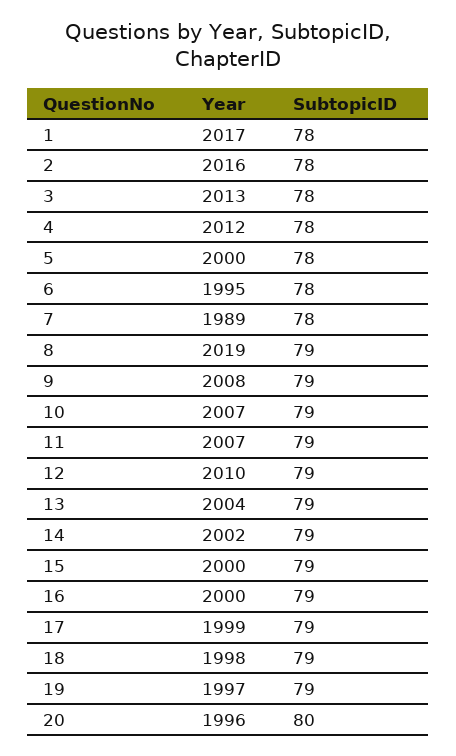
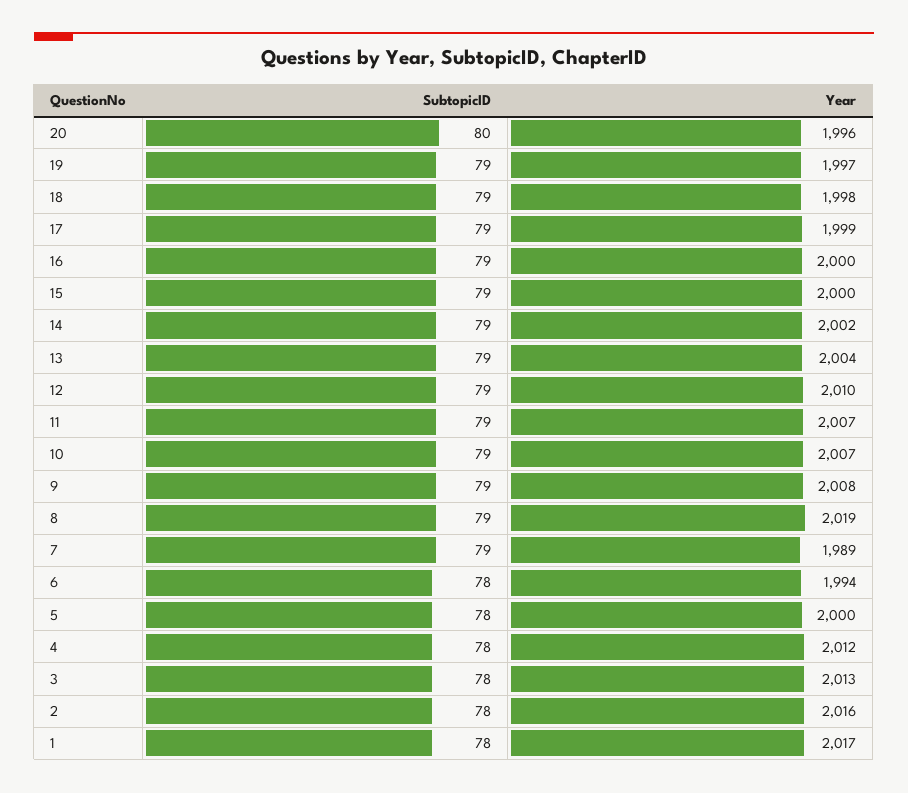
Year, 6: 1995 -> 1994
SubtopicID, 7: 78 -> 79

